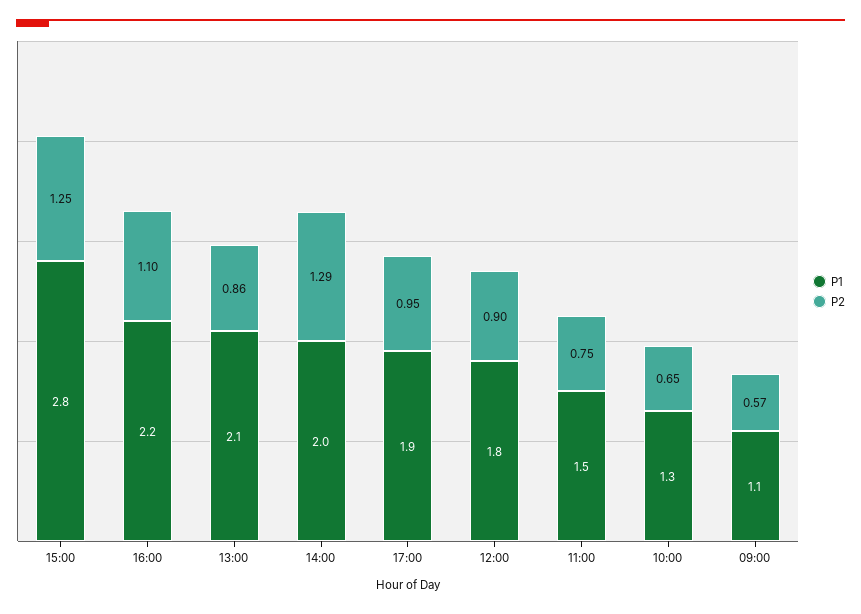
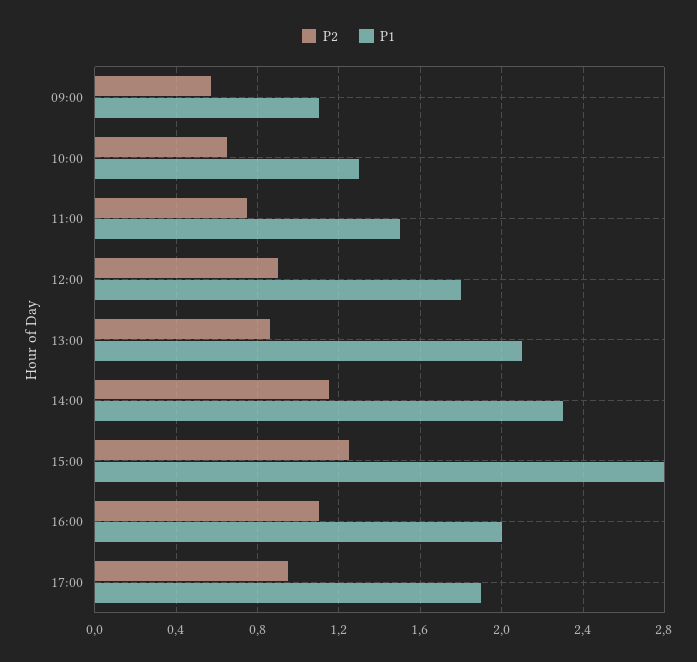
P1, 16:00: 2.2 -> 2
P1, 14:00: 2 -> 2.3
P2, 14:00: 1.29 -> 1.15

